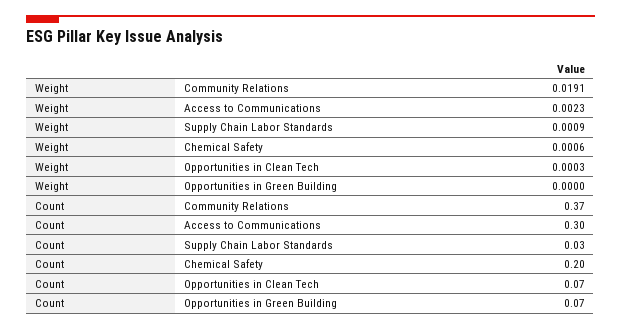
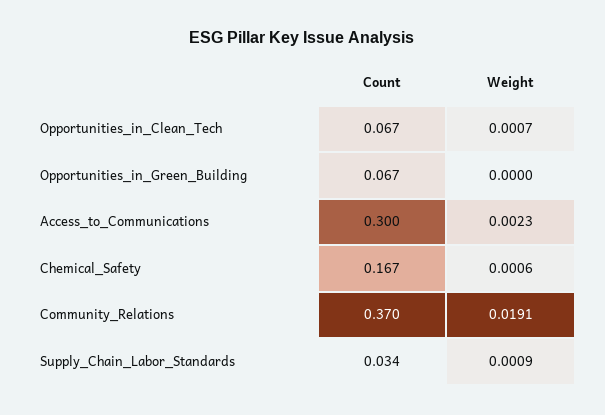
Weight, Opportunities in Clean Tech: 0.0003 -> 0.0007
Count, Chemical Safety: 0.2 -> 0.167

